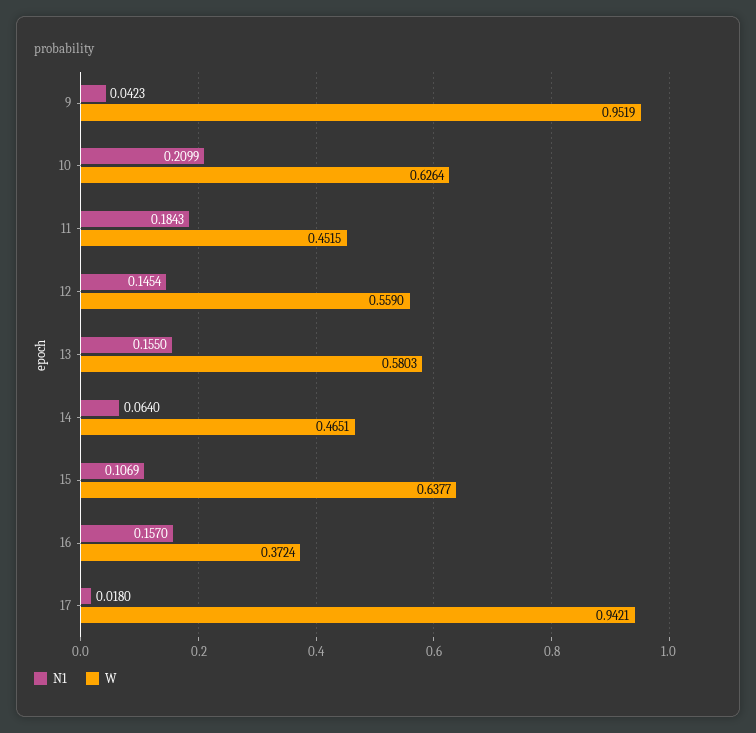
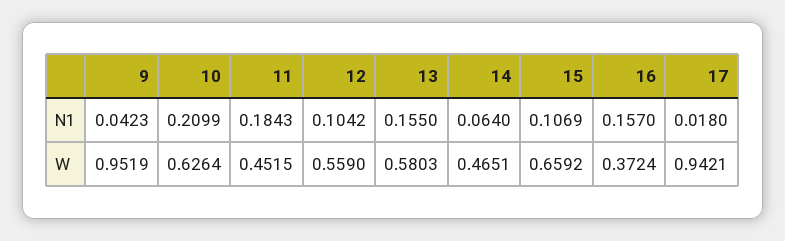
N1, 12: 0.1454 -> 0.1042
W, 15: 0.6377 -> 0.6592

